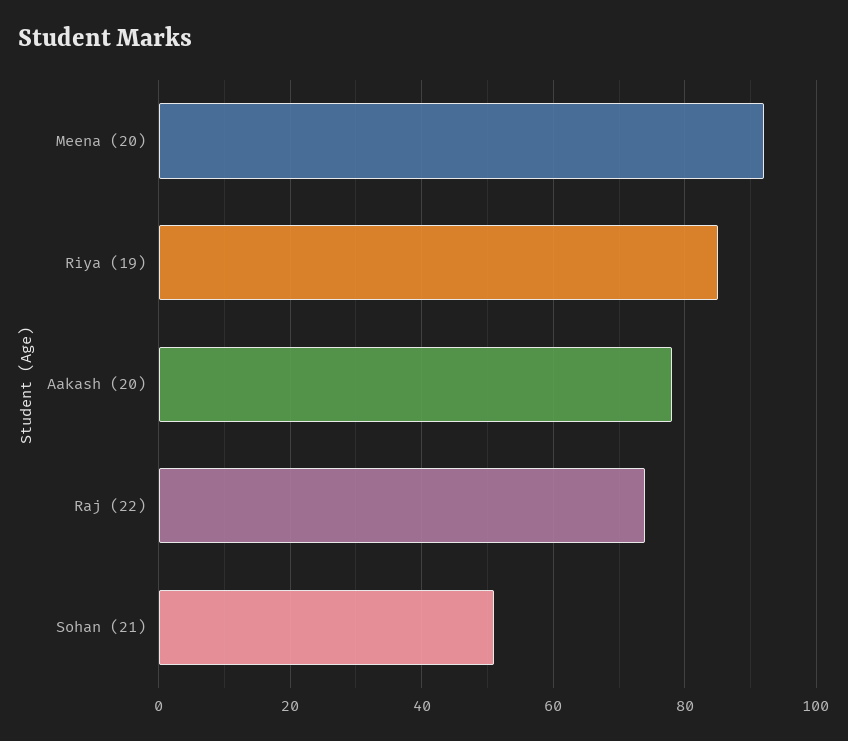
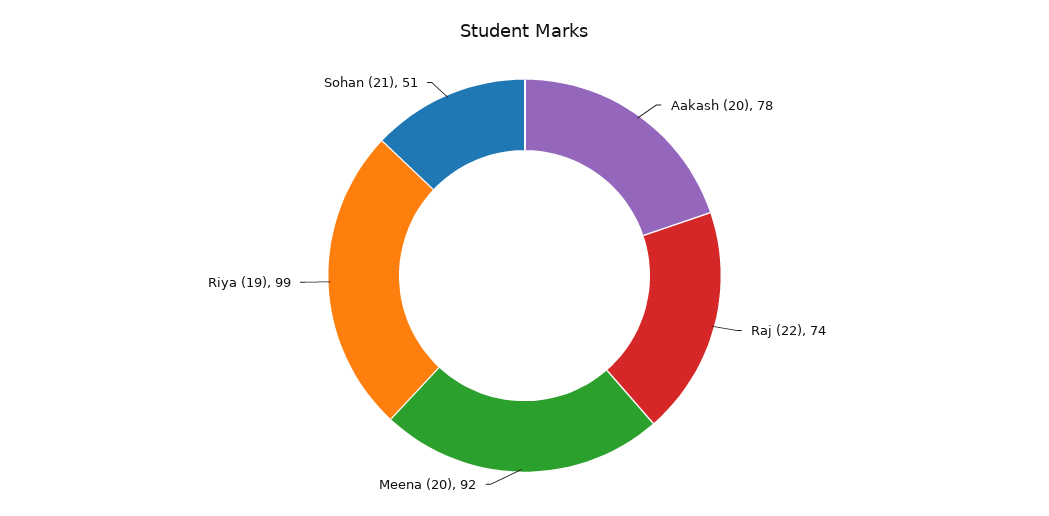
Riya (19): 85 -> 99

